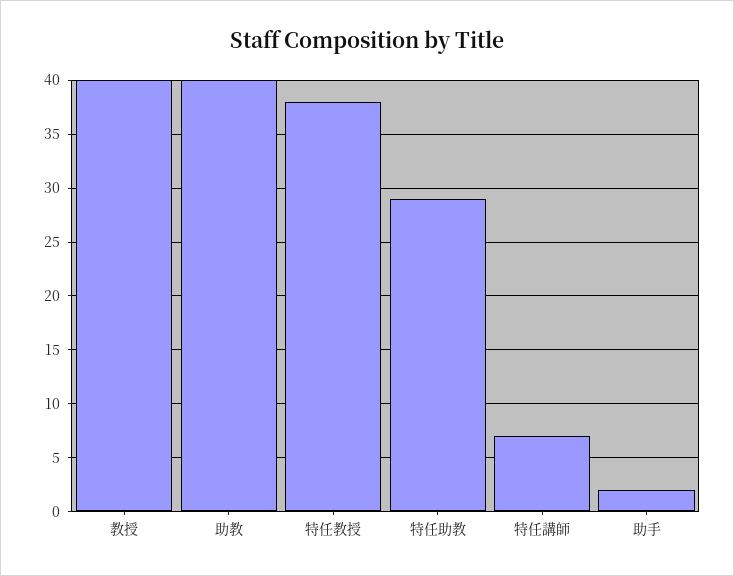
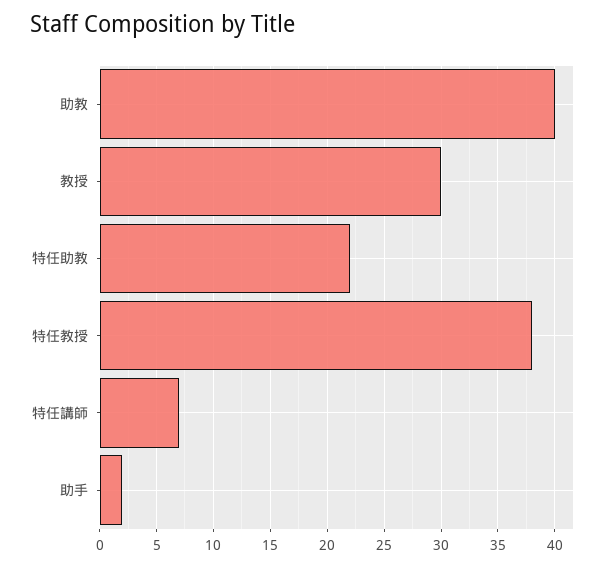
教授: 40 -> 30
特任助教: 29 -> 22

